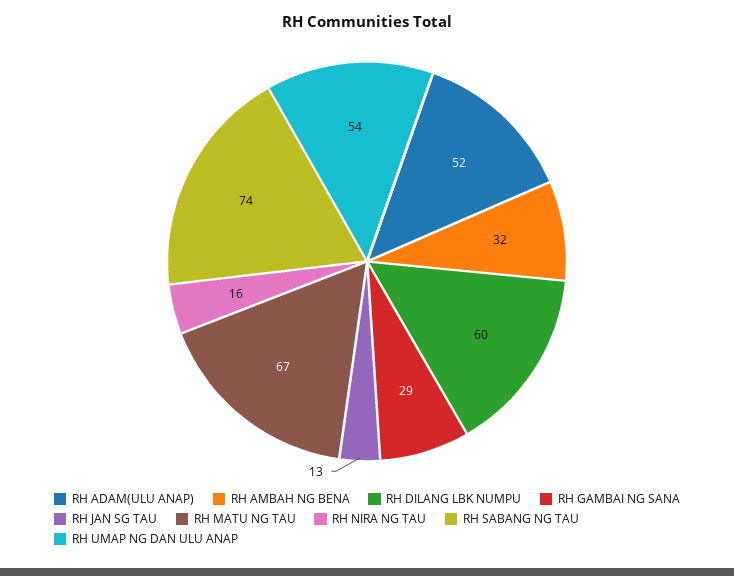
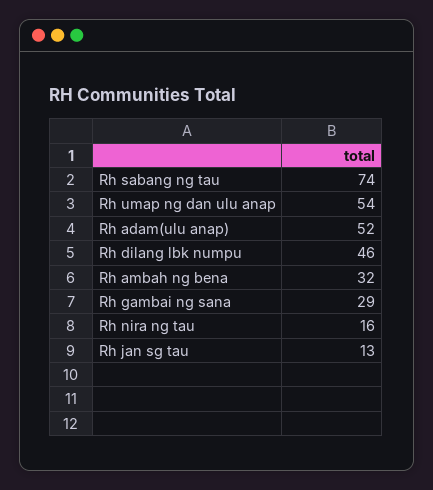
RH DILANG LBK NUMPU: 60 -> 46
RH MATU NG TAU: 67 -> none

